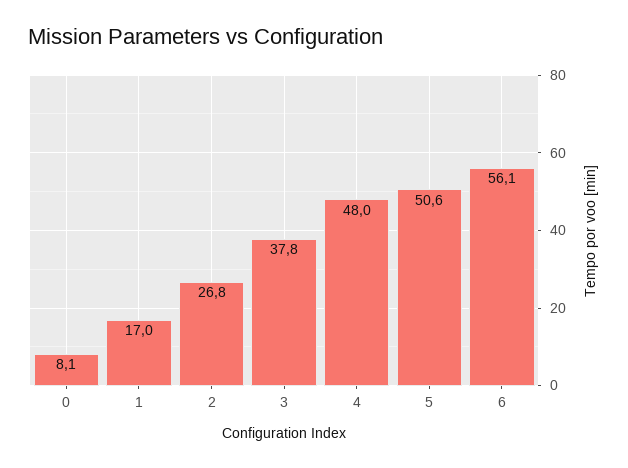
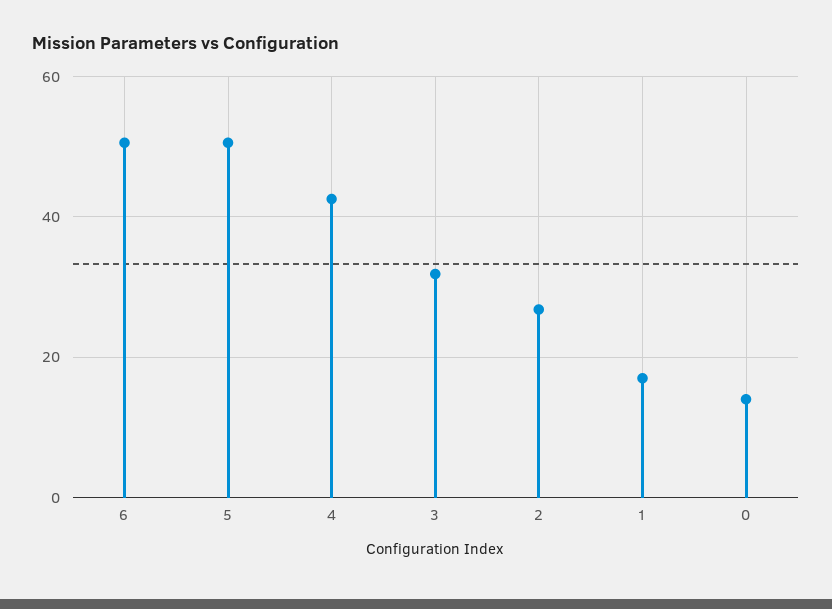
0: 8.1 -> 14
3: 37.8 -> 32
4: 48 -> 42
6: 56.1 -> 50

